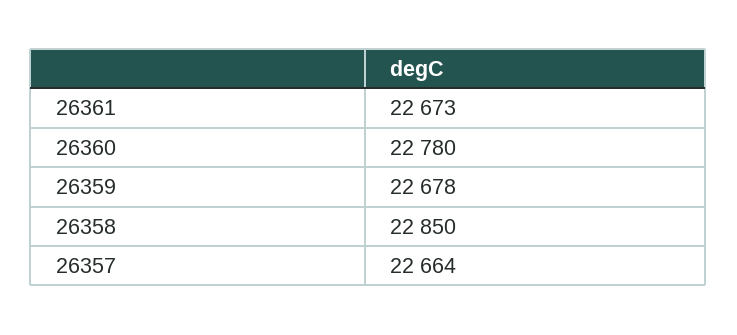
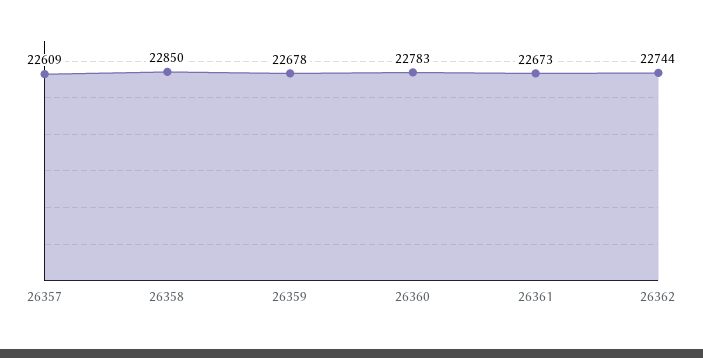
26360: 22780 -> 22783
26357: 22664 -> 22609
26362: none -> 22744

